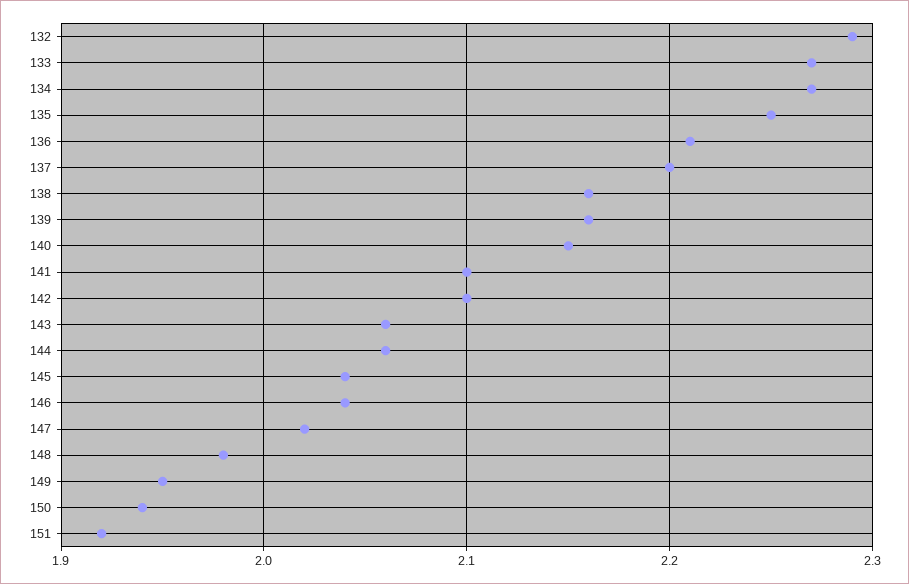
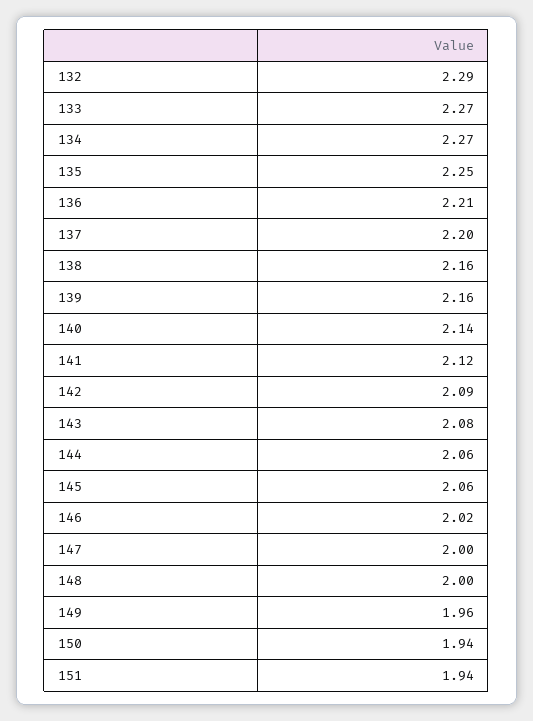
140: 2.15 -> 2.14
141: 2.1 -> 2.12
142: 2.1 -> 2.09
143: 2.06 -> 2.08
145: 2.04 -> 2.06
146: 2.04 -> 2.02
147: 2.02 -> 2
148: 1.98 -> 2
149: 1.95 -> 1.96
151: 1.92 -> 1.94

